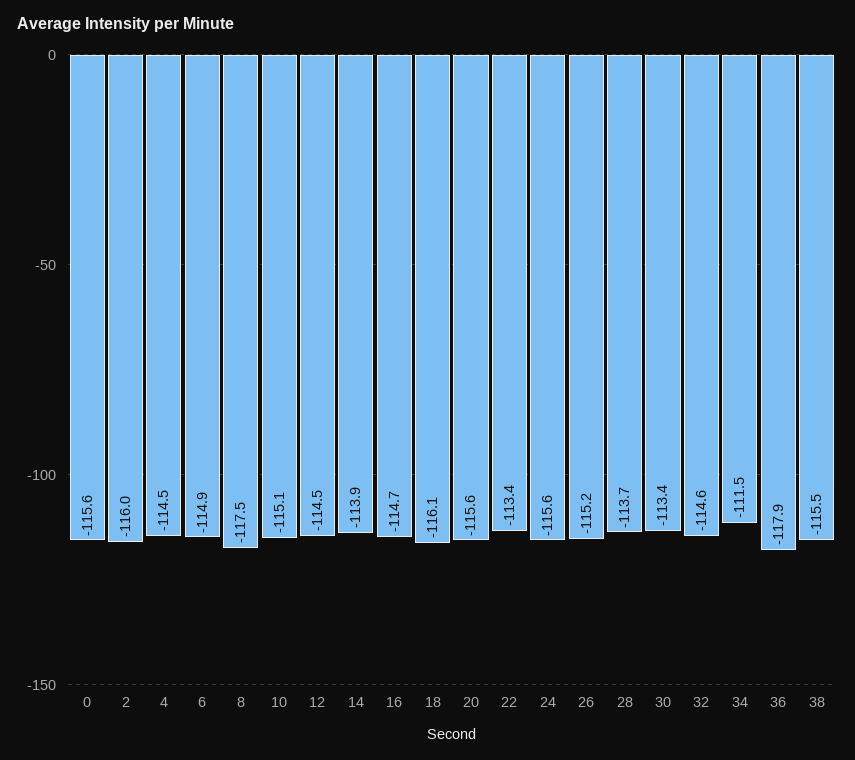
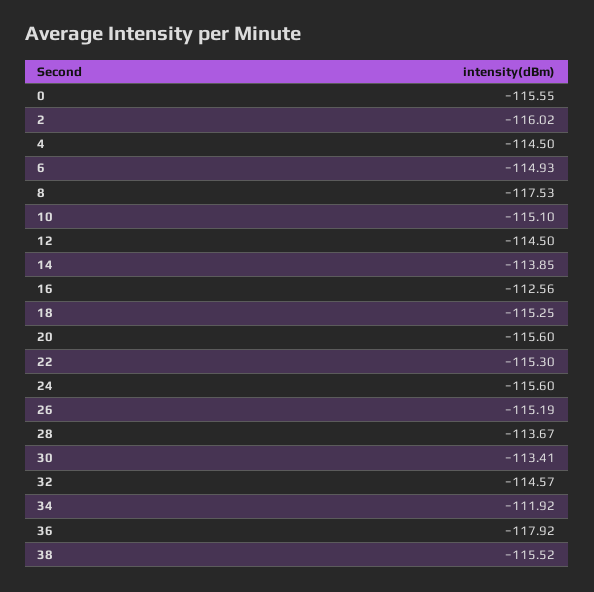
16: -114.7 -> -112.56
18: -116.1 -> -115.25
22: -113.4 -> -115.3
34: -111.5 -> -111.92

